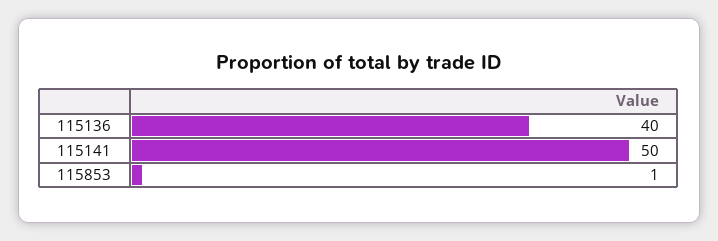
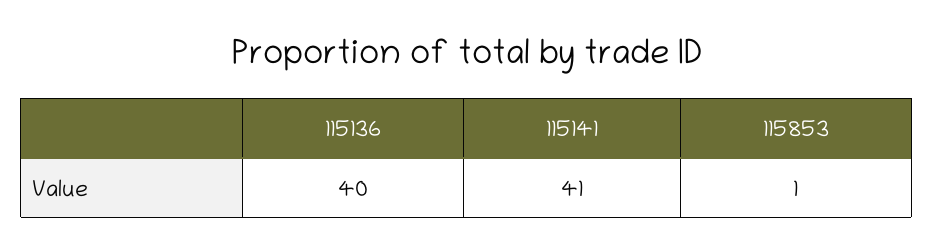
115141: 50 -> 41

